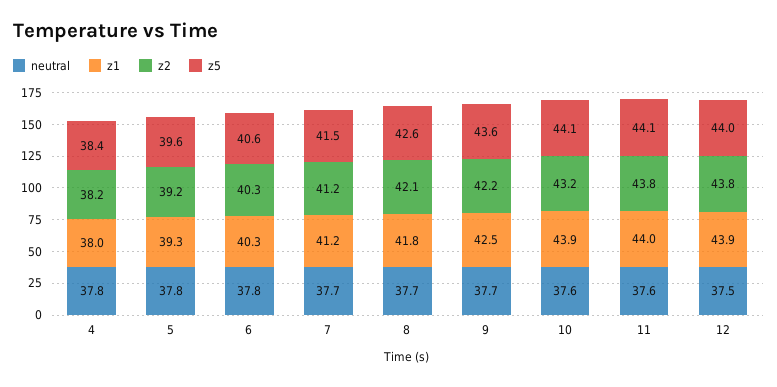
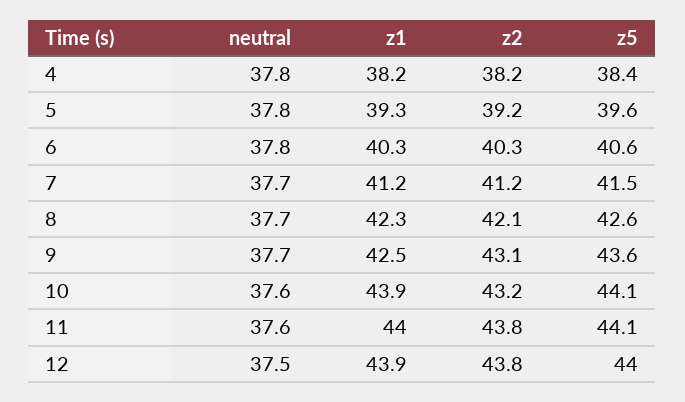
z1, 4: 38 -> 38.2
z1, 8: 41.8 -> 42.3
z2, 9: 42.2 -> 43.1

